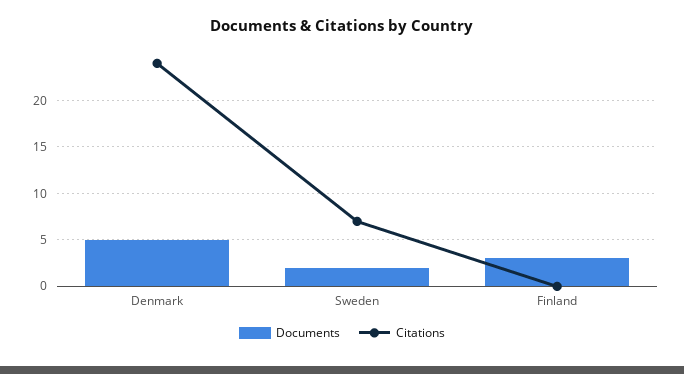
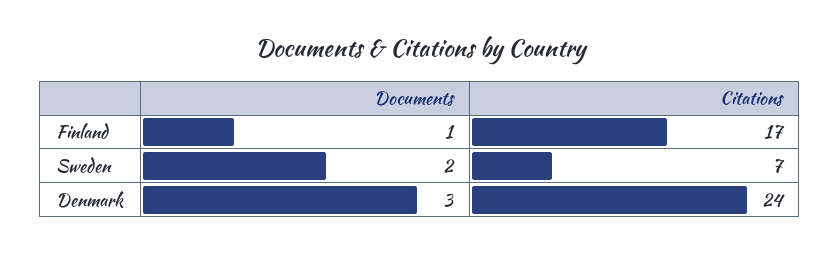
Documents, Denmark: 5 -> 3
Documents, Finland: 3 -> 1
Citations, Finland: 0 -> 17

